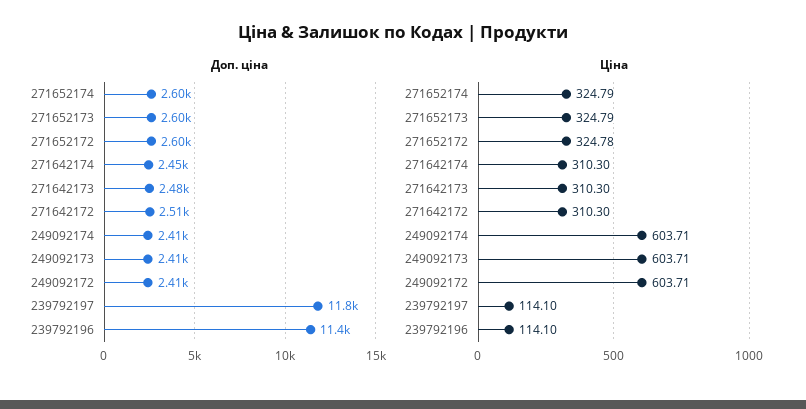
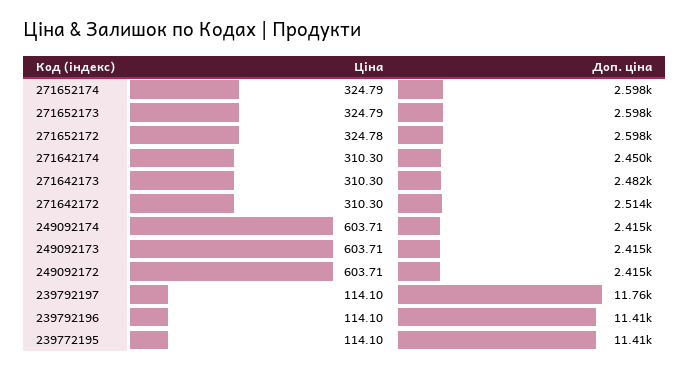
Ціна, 239772195: none -> 114.1
Доп. ціна, 239772195: none -> 11410

